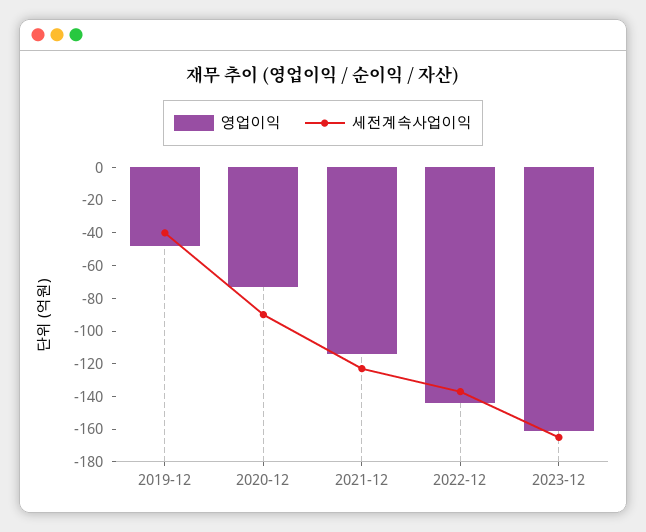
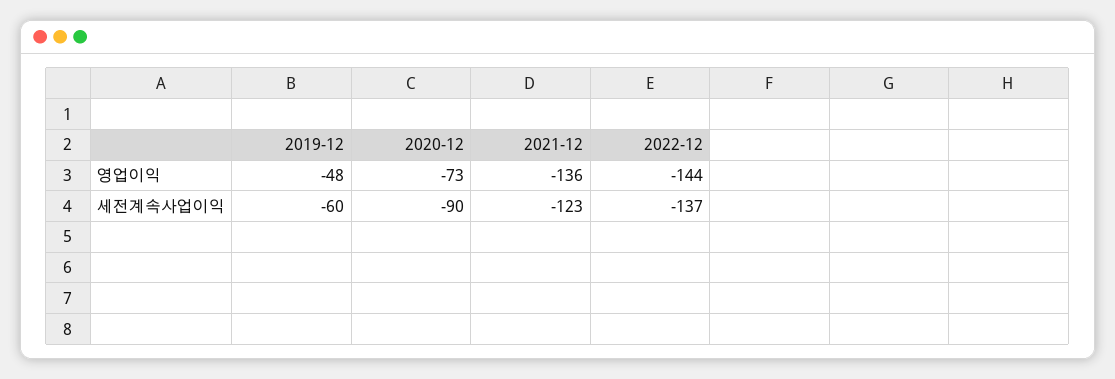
세전계속사업이익, 2019-12: -40 -> -60
영업이익, 2021-12: -115 -> -136
영업이익, 2023-12: -160 -> none
세전계속사업이익, 2023-12: -165 -> none

